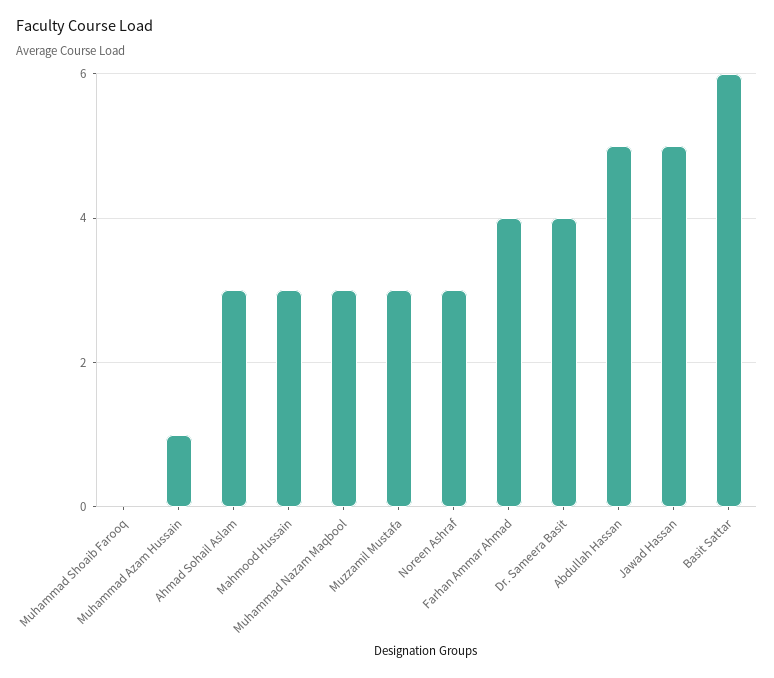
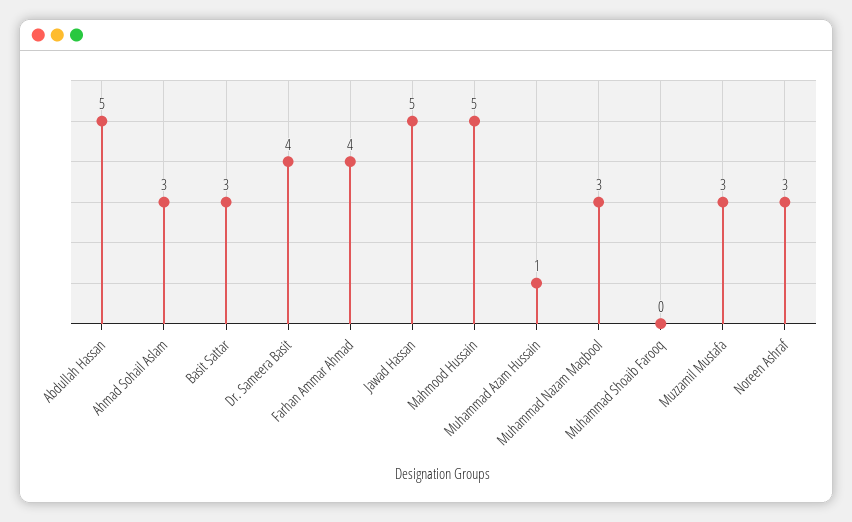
Mahmood Hussain: 3 -> 5
Basit Sattar: 6 -> 3

